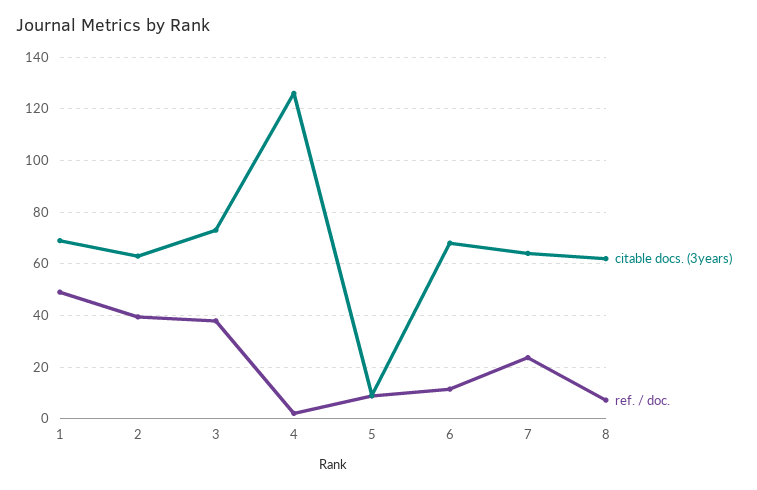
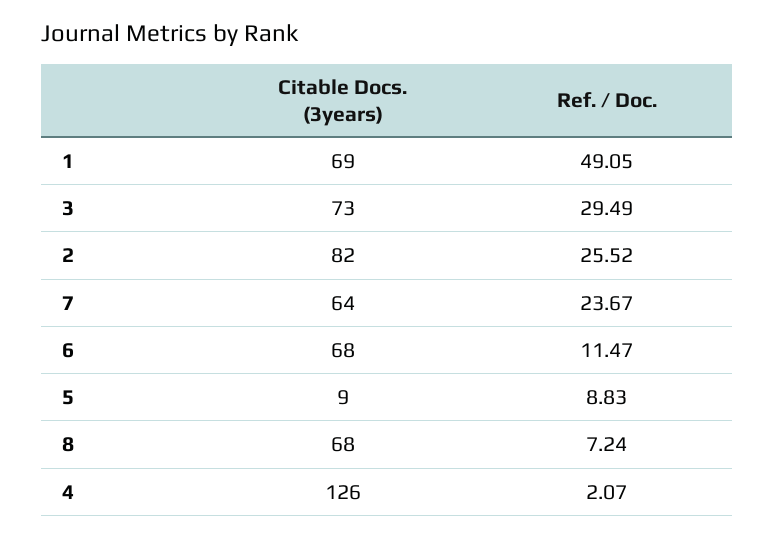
citable docs. (3years), 2: 62.5 -> 82
ref. / doc., 2: 40 -> 25.52
ref. / doc., 3: 37.5 -> 29.49
citable docs. (3years), 8: 62.5 -> 68

